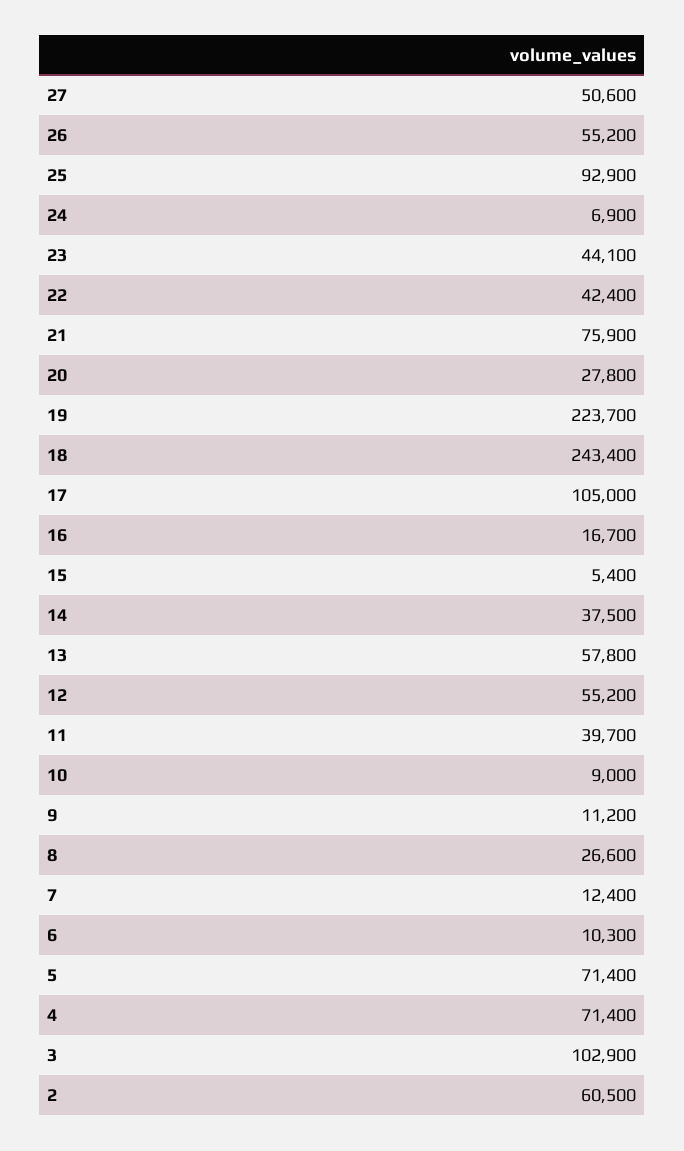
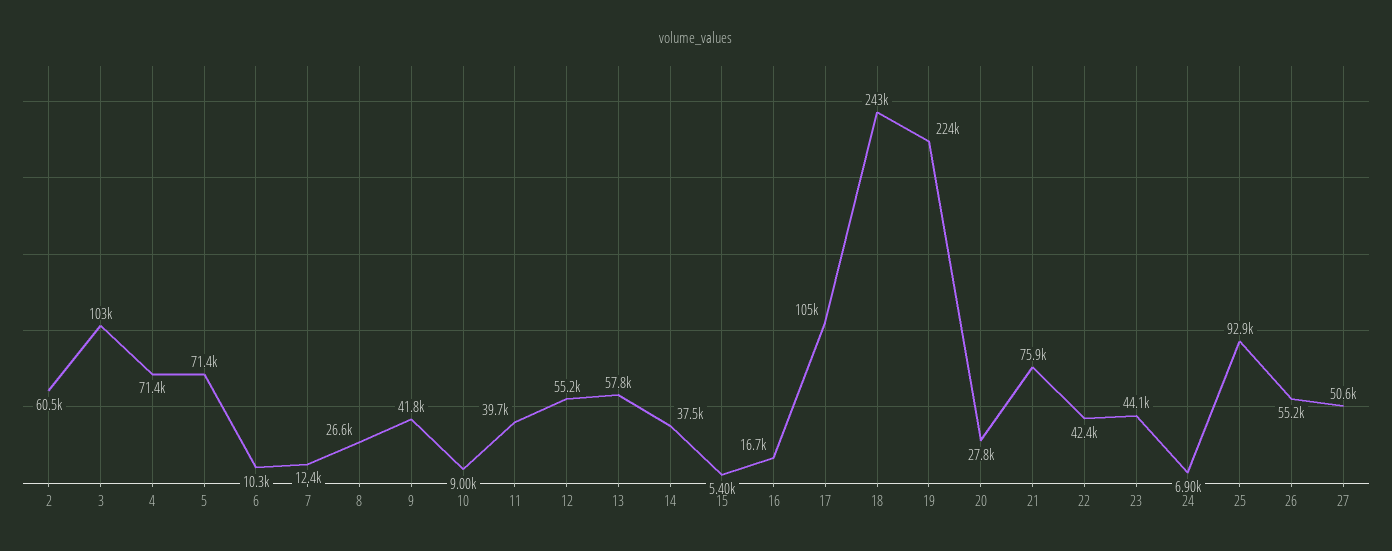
9: 11200 -> 41800

